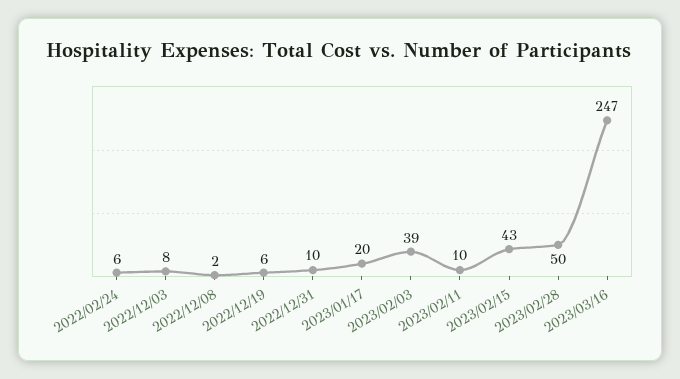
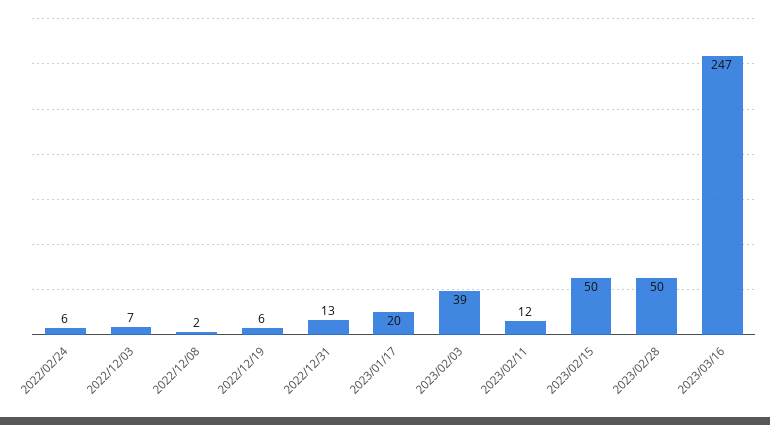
2022/12/03: 8 -> 7
2022/12/31: 10 -> 13
2023/02/11: 10 -> 12
2023/02/15: 43 -> 50

